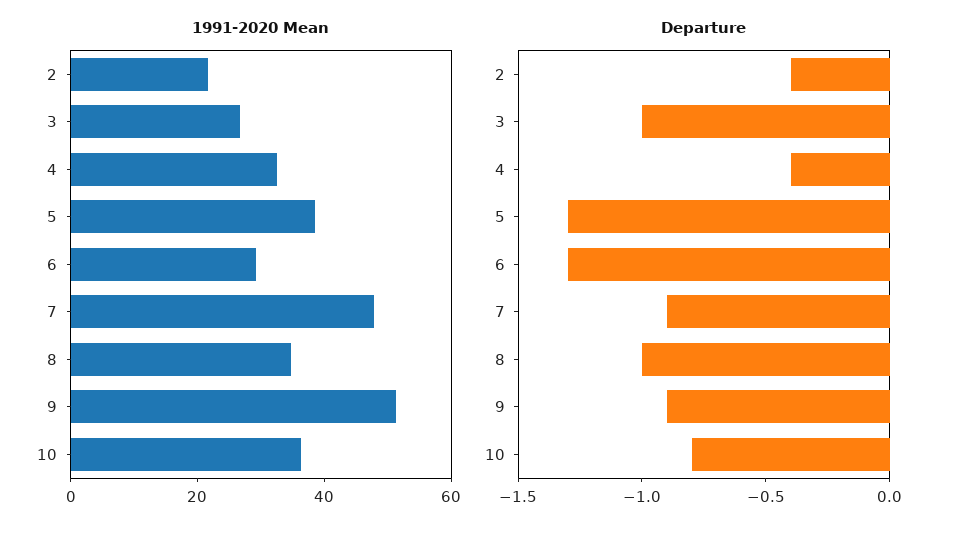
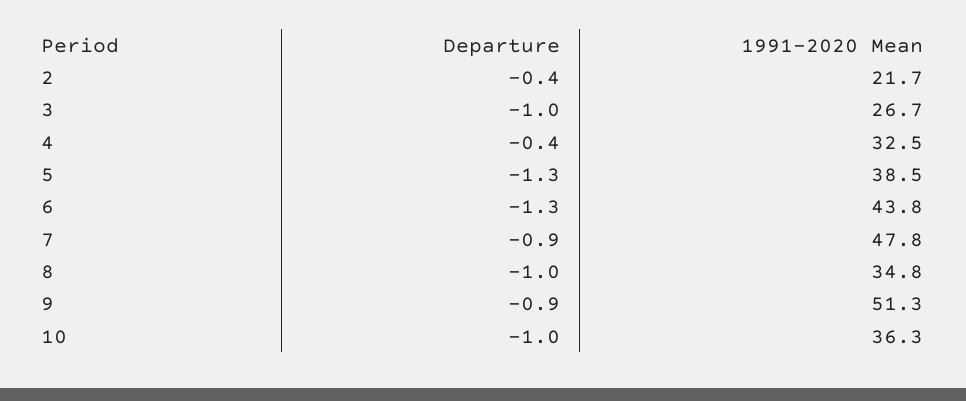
1991-2020 Mean, 6: 30 -> 43.8
Departure, 10: -0.8 -> -1

